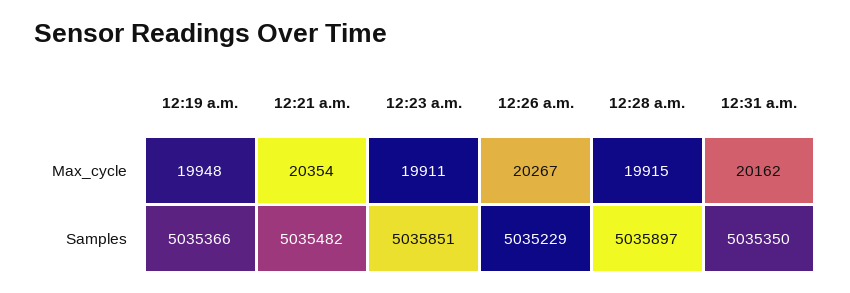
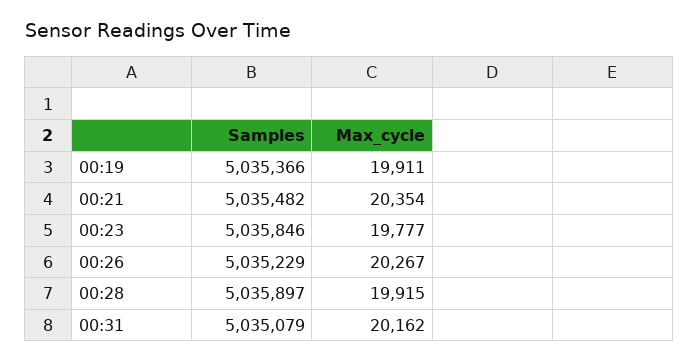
12:19 a.m., Max_cycle: 19948 -> 19911
12:23 a.m., Max_cycle: 19911 -> 19777
12:23 a.m., Samples: 5035851 -> 5035846
12:31 a.m., Samples: 5035350 -> 5035079

